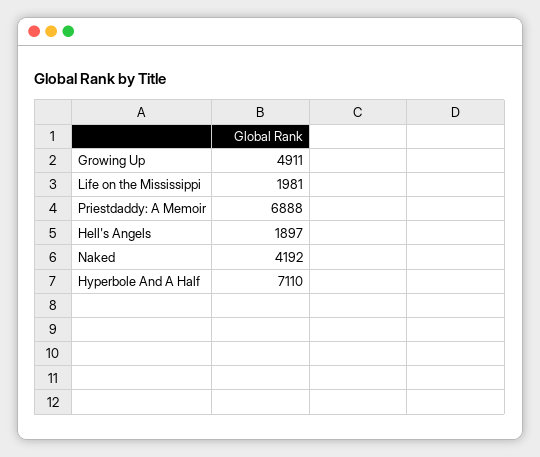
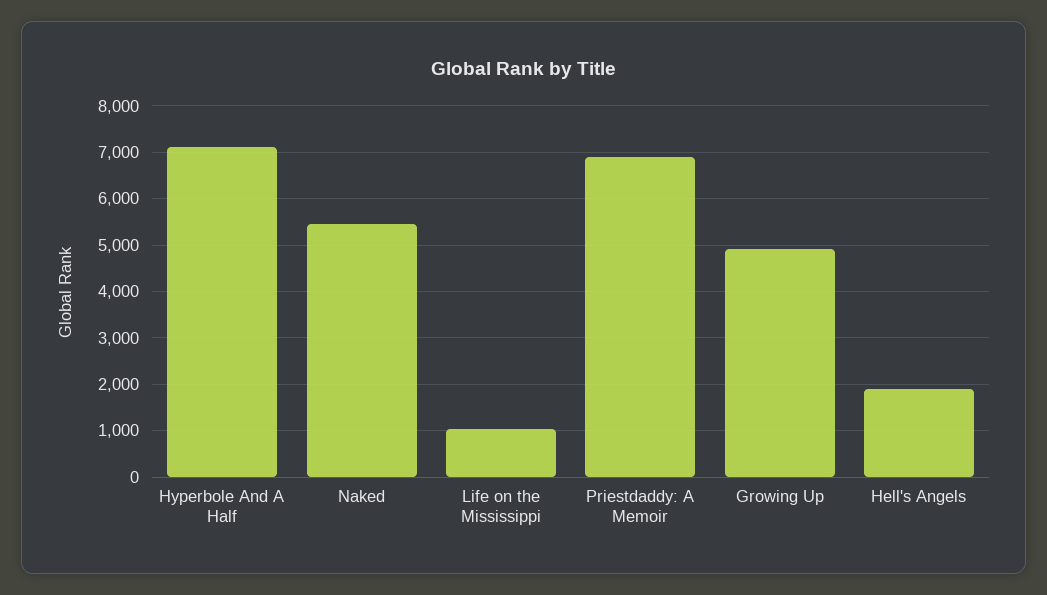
Life on the Mississippi: 1981 -> 1000
Naked: 4192 -> 5400

